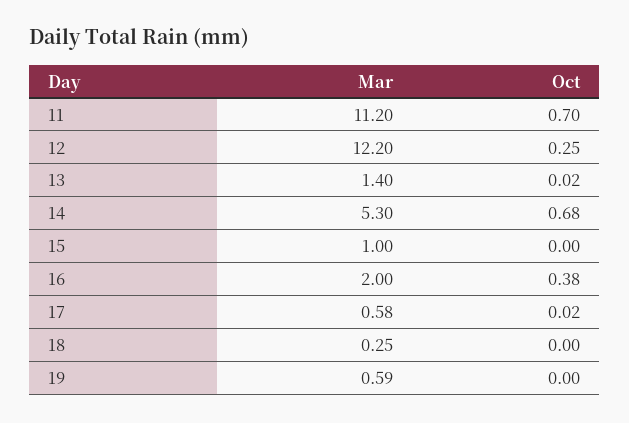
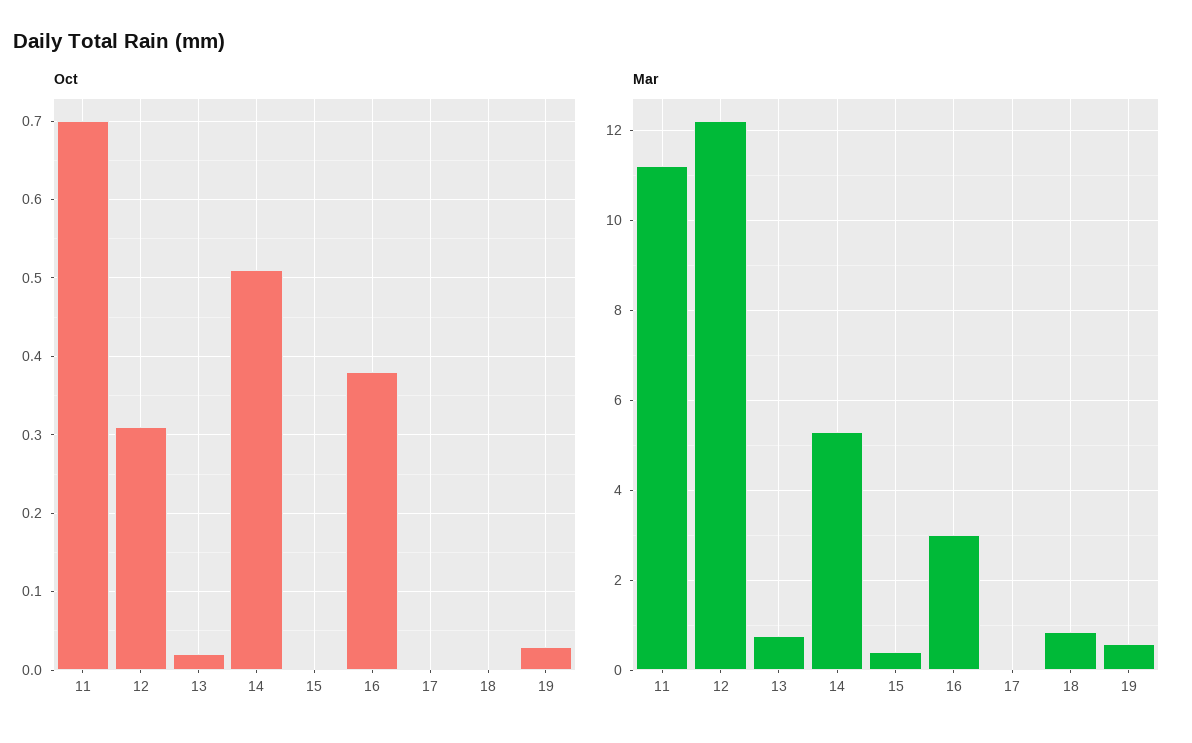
Oct, 12: 0.25 -> 0.31
Mar, 13: 1.4 -> 0.8
Oct, 14: 0.68 -> 0.51
Mar, 15: 1 -> 0.4
Mar, 16: 2 -> 3
Mar, 17: 0.58 -> 0
Oct, 17: 0.02 -> 0
Mar, 18: 0.25 -> 0.8
Oct, 19: 0 -> 0.03

